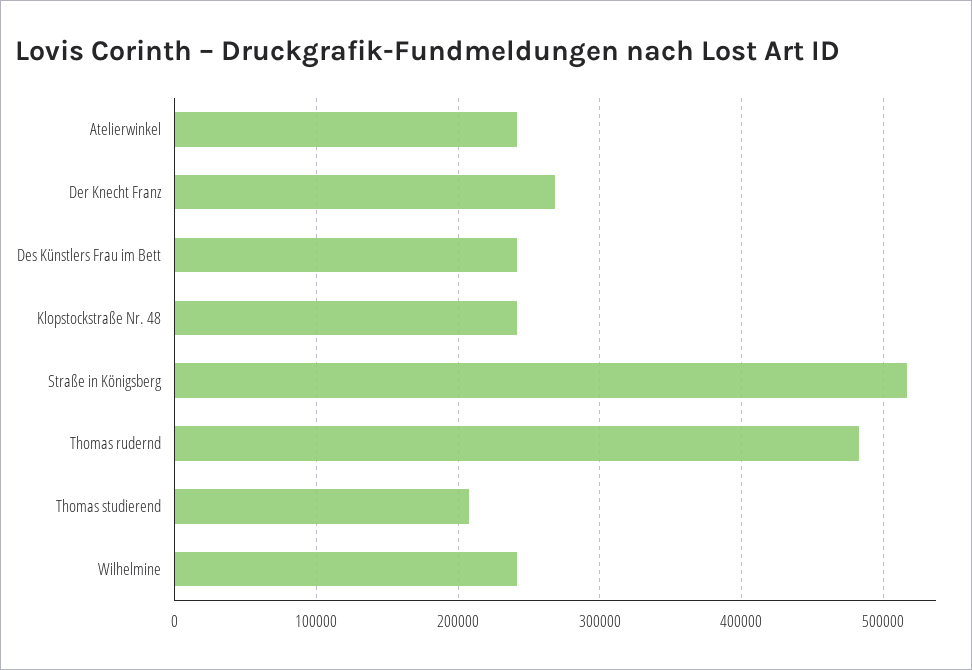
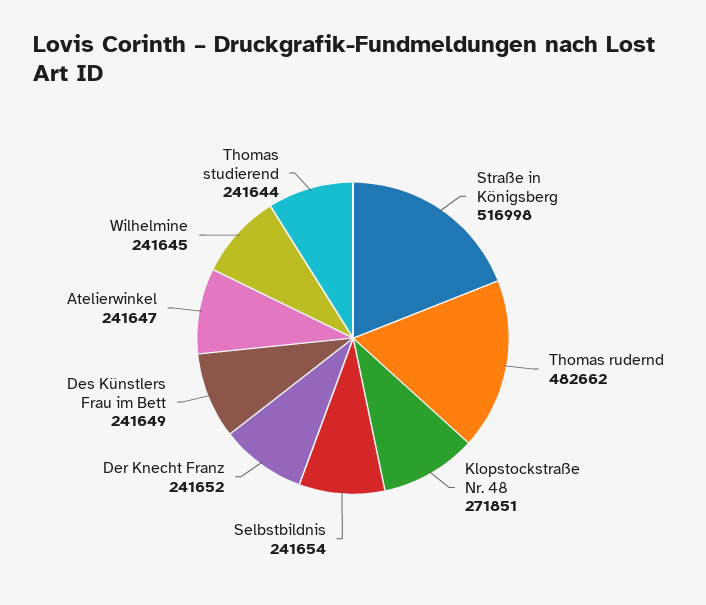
Der Knecht Franz: 270000 -> 241652
Klopstockstraße Nr. 48: 240000 -> 271851
Thomas studierend: 210000 -> 241644
Selbstbildnis: none -> 241654

